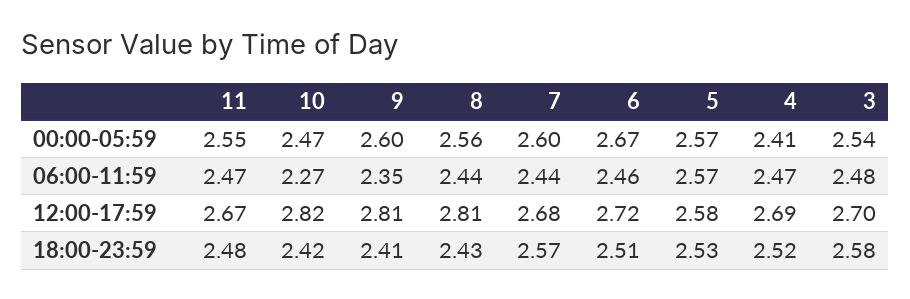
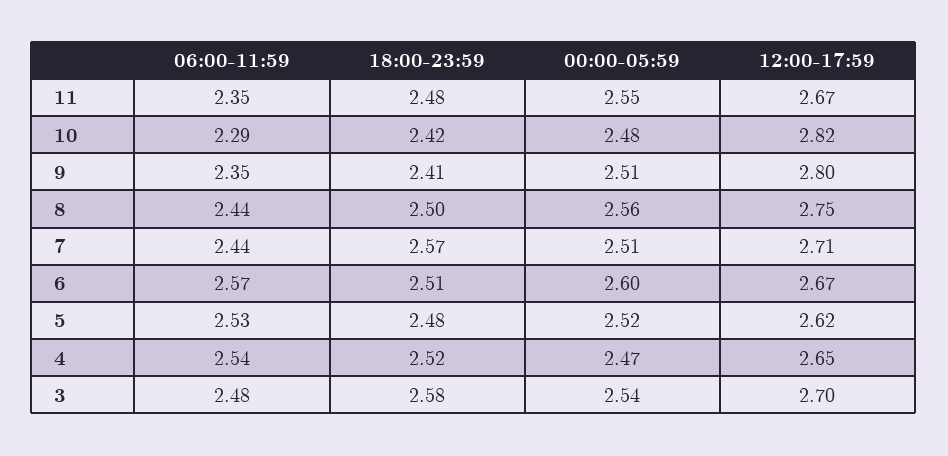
10, 00:00-05:59: 2.47 -> 2.48
9, 00:00-05:59: 2.6 -> 2.51
7, 00:00-05:59: 2.6 -> 2.51
6, 00:00-05:59: 2.67 -> 2.6
5, 00:00-05:59: 2.57 -> 2.52
4, 00:00-05:59: 2.41 -> 2.47
11, 06:00-11:59: 2.47 -> 2.35
10, 06:00-11:59: 2.27 -> 2.29
6, 06:00-11:59: 2.46 -> 2.57
5, 06:00-11:59: 2.57 -> 2.53
4, 06:00-11:59: 2.47 -> 2.54
9, 12:00-17:59: 2.81 -> 2.8
8, 12:00-17:59: 2.81 -> 2.75
7, 12:00-17:59: 2.68 -> 2.71
6, 12:00-17:59: 2.72 -> 2.67
5, 12:00-17:59: 2.58 -> 2.62
4, 12:00-17:59: 2.69 -> 2.65
8, 18:00-23:59: 2.43 -> 2.5
5, 18:00-23:59: 2.53 -> 2.48

